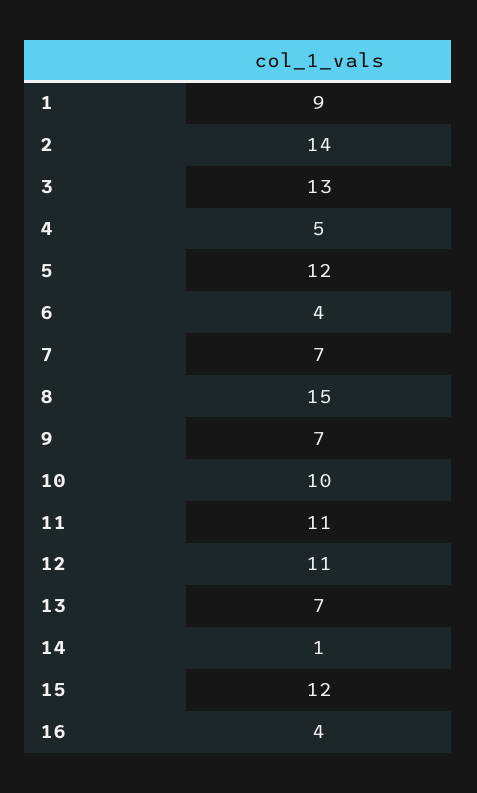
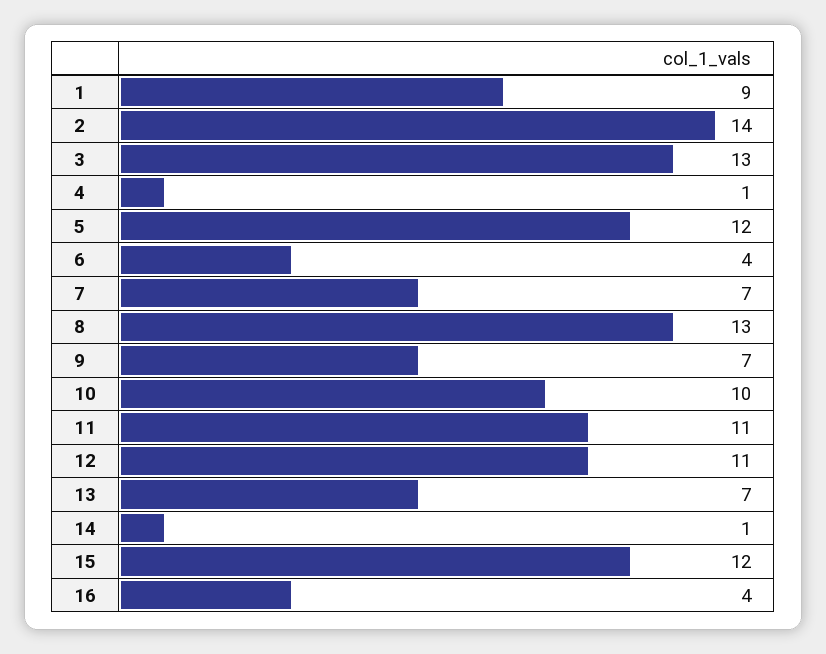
4: 5 -> 1
8: 15 -> 13

